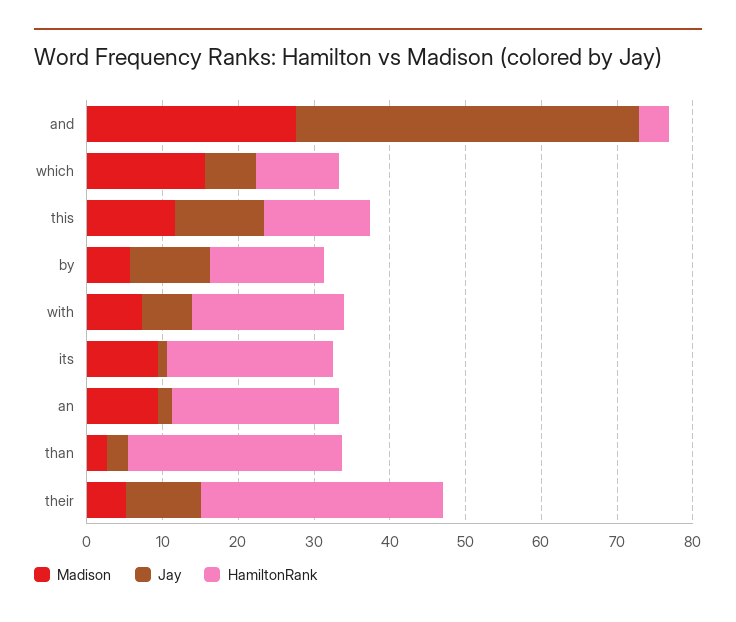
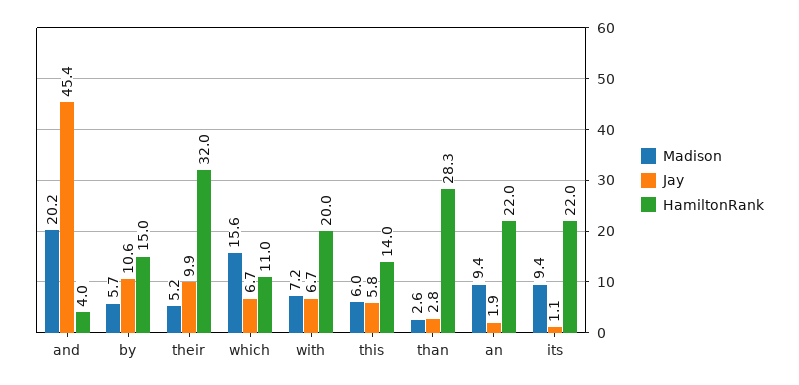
Madison, and: 28 -> 20.2
Madison, this: 12 -> 6
Jay, this: 12 -> 5.8

